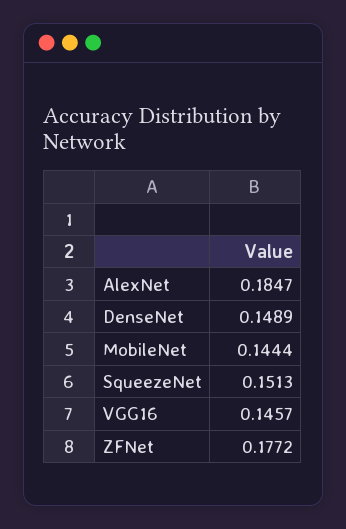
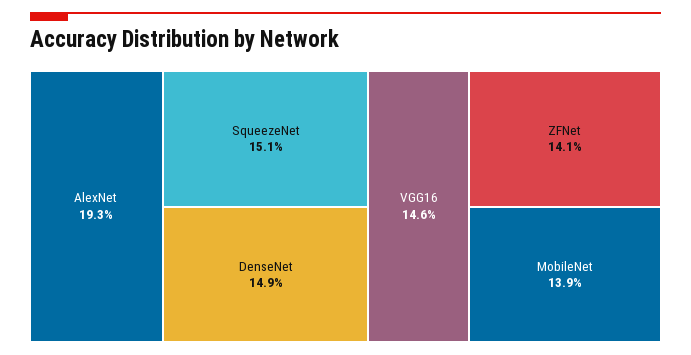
AlexNet: 0.1847 -> 0.193
MobileNet: 0.1444 -> 0.139
ZFNet: 0.1772 -> 0.141

